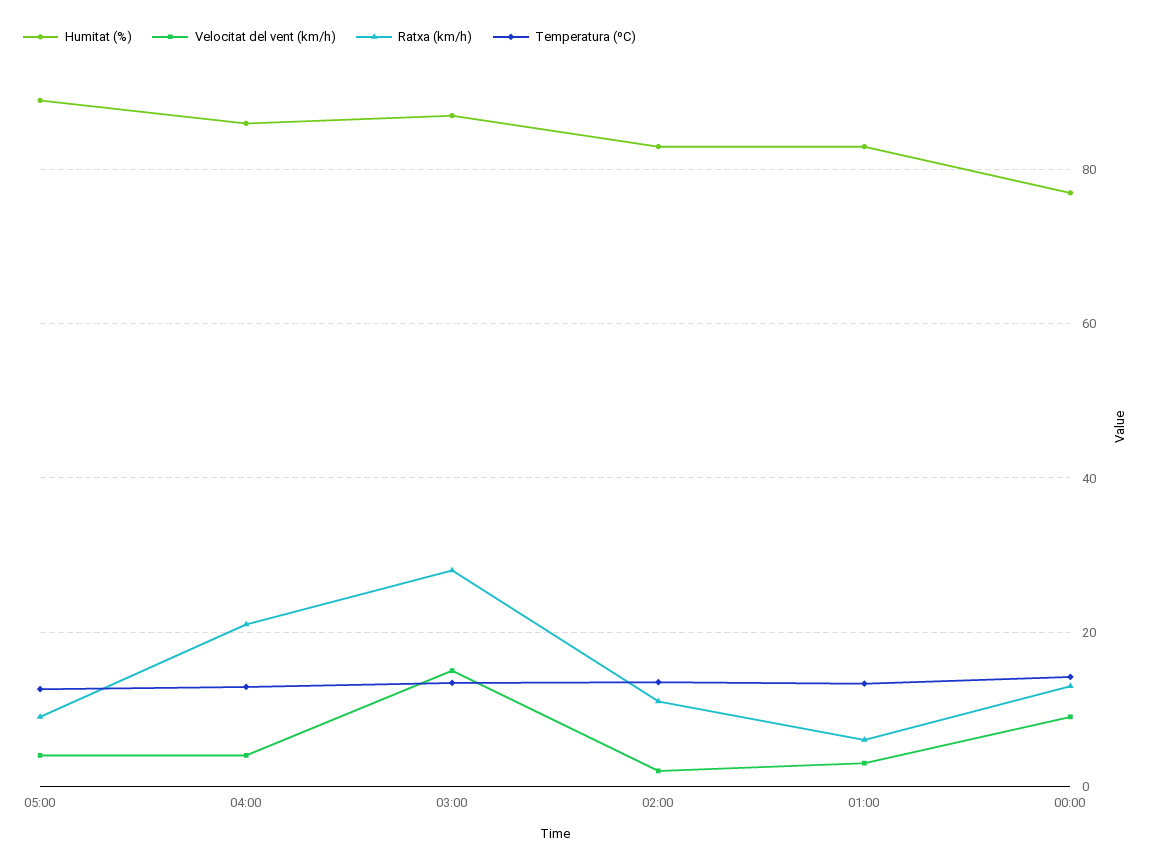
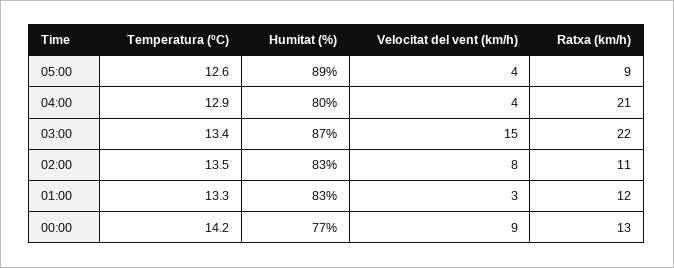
Humitat (%), 04:00: 86 -> 80
Ratxa (km/h), 03:00: 28 -> 22
Velocitat del vent (km/h), 02:00: 2 -> 8
Ratxa (km/h), 01:00: 6 -> 12

